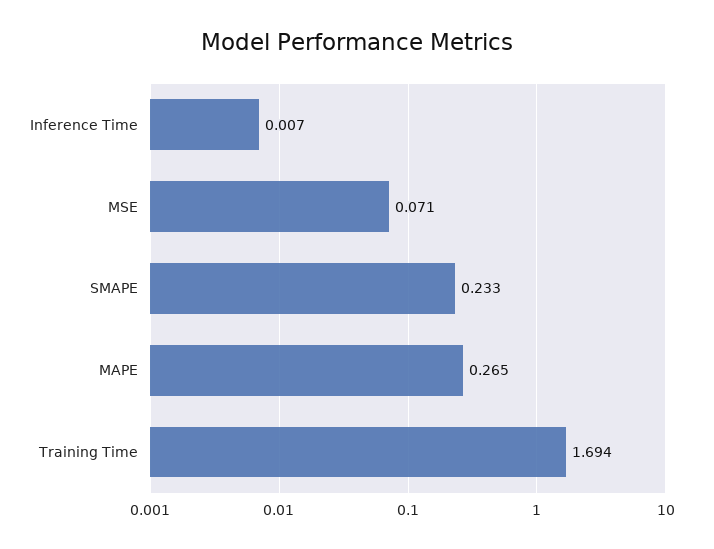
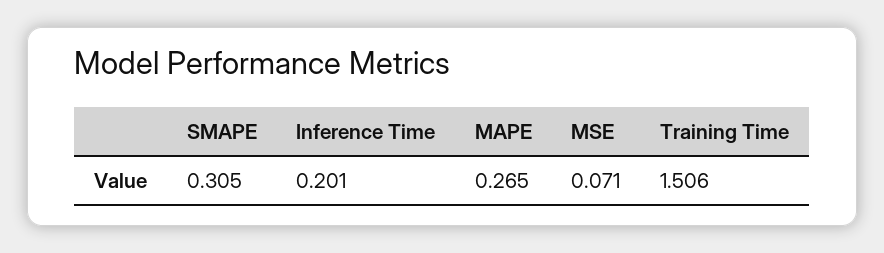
Inference Time: 0.007 -> 0.201
SMAPE: 0.233 -> 0.305
Training Time: 1.694 -> 1.506

